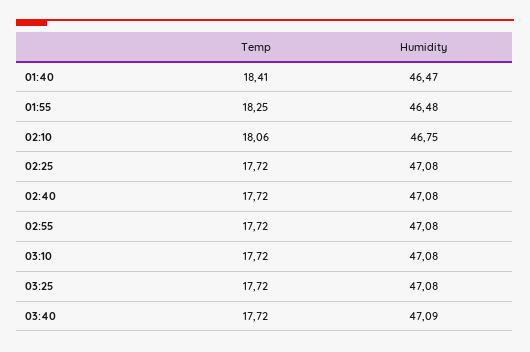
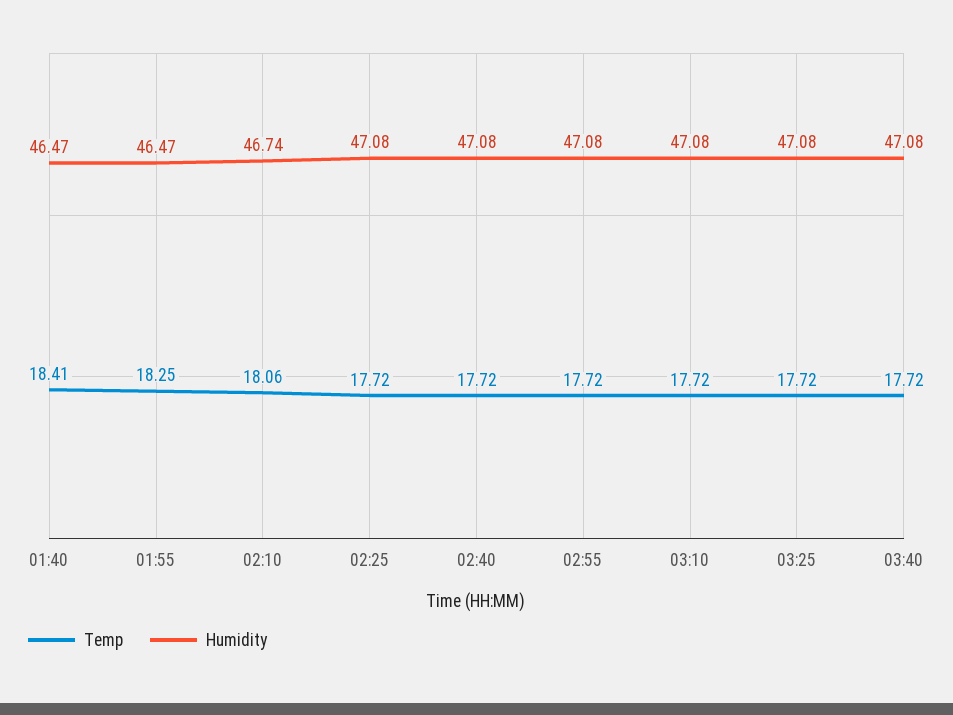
Humidity, 01:55: 46.48 -> 46.47
Humidity, 02:10: 46.75 -> 46.74
Humidity, 03:40: 47.09 -> 47.08

